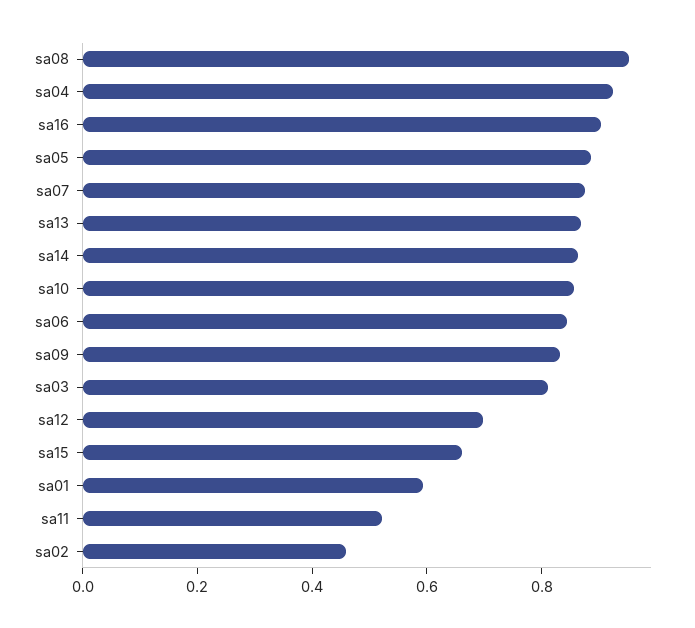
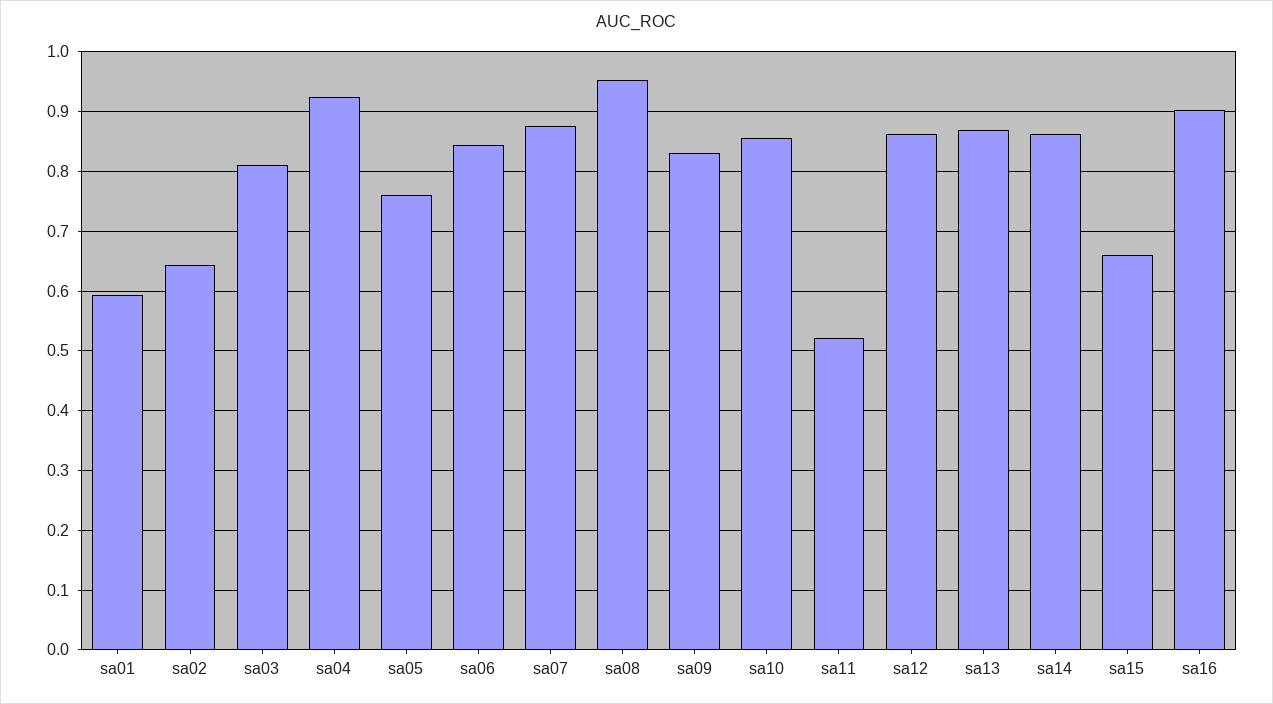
sa05: 0.9 -> 0.76
sa12: 0.7 -> 0.86
sa02: 0.45 -> 0.64

